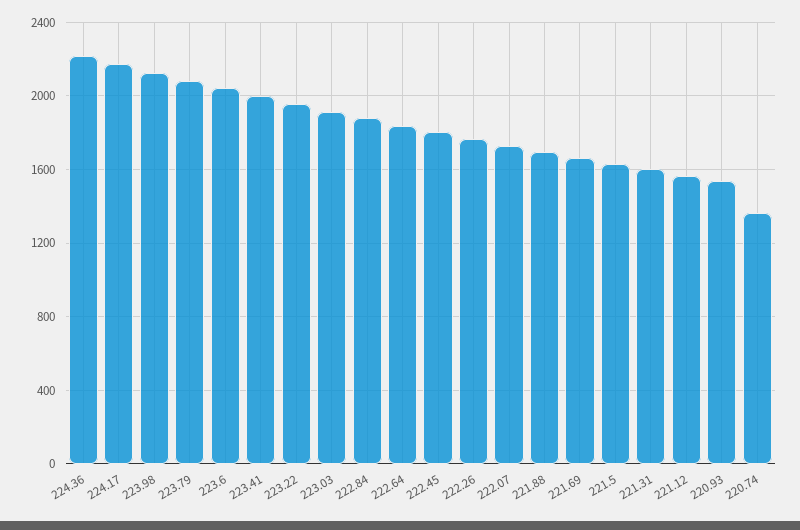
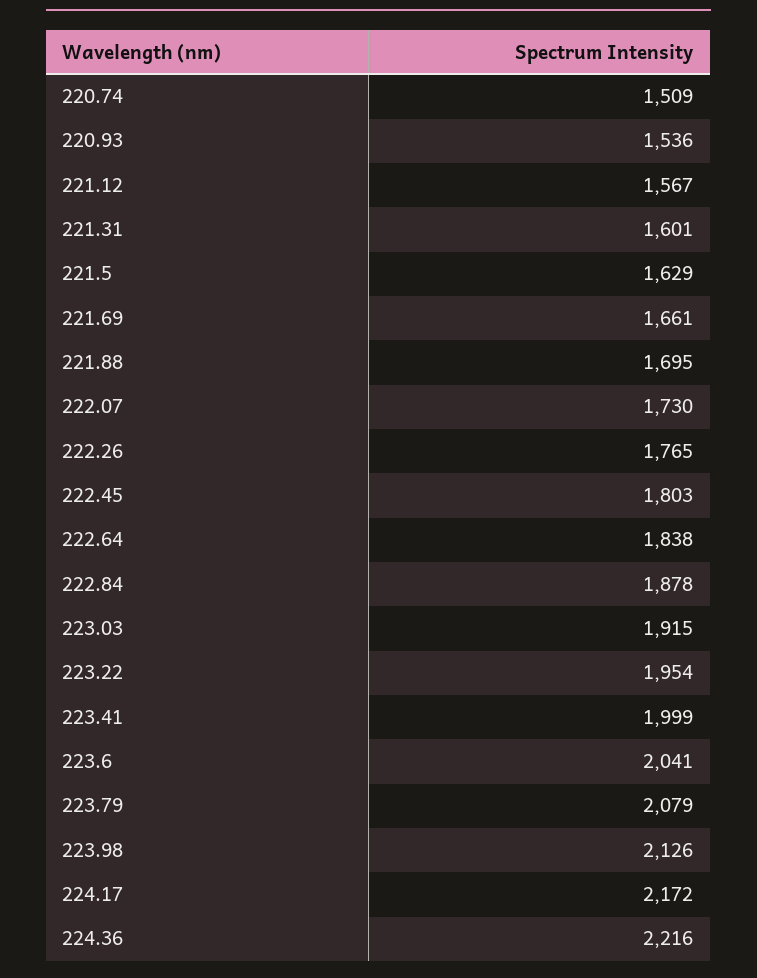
220.74: 1350 -> 1509

